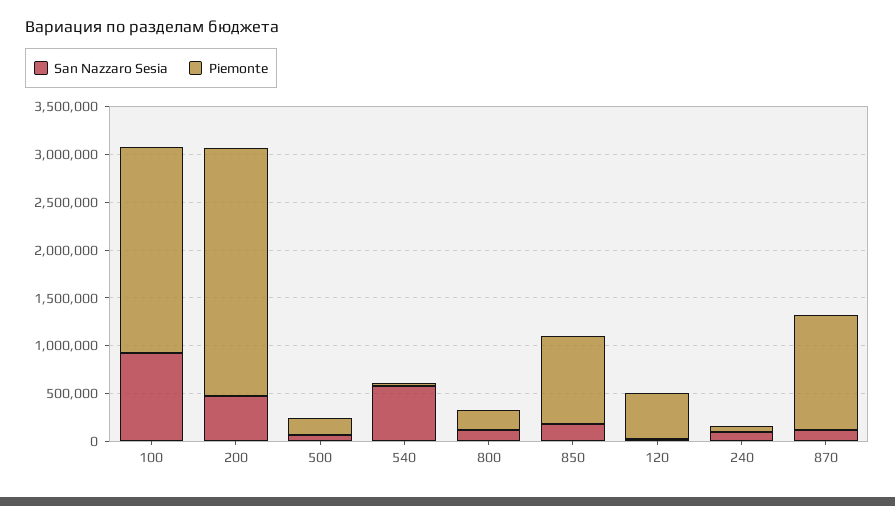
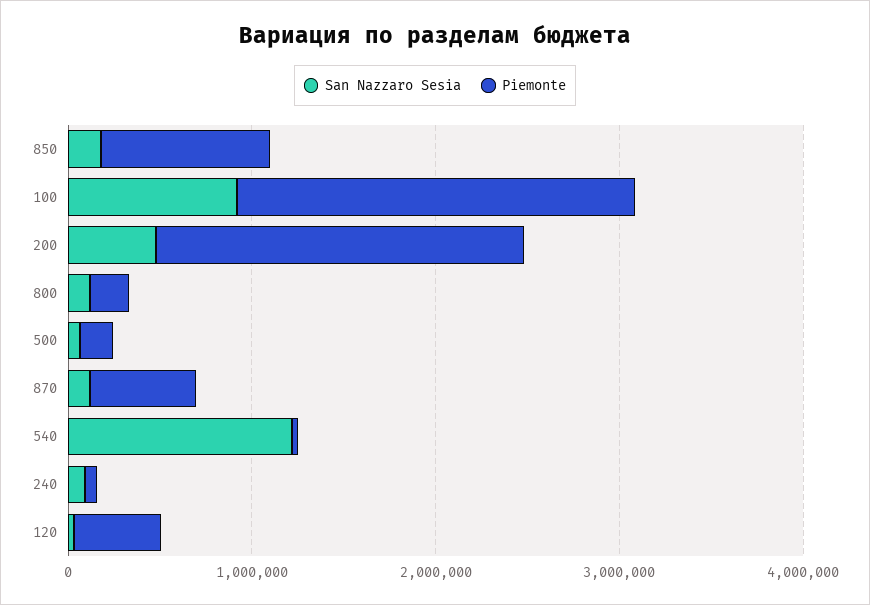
Piemonte, 200: 2600000 -> 2000000
San Nazzaro Sesia, 540: 600000 -> 1200000
Piemonte, 870: 1200000 -> 600000

